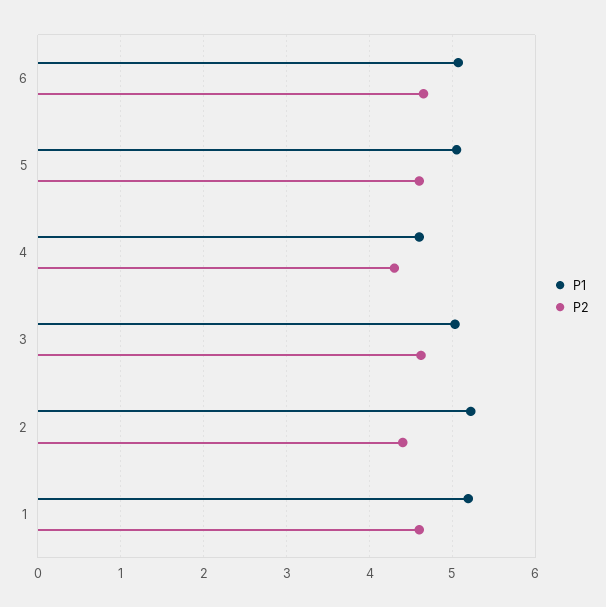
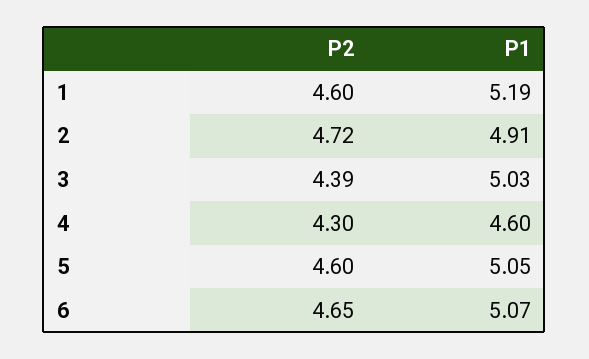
P2, 3: 4.6 -> 4.39
P1, 2: 5.2 -> 4.91
P2, 2: 4.4 -> 4.72

